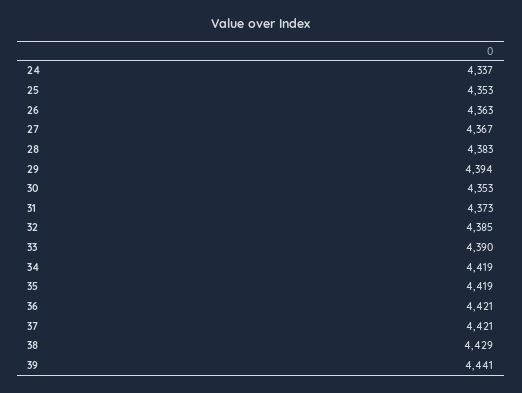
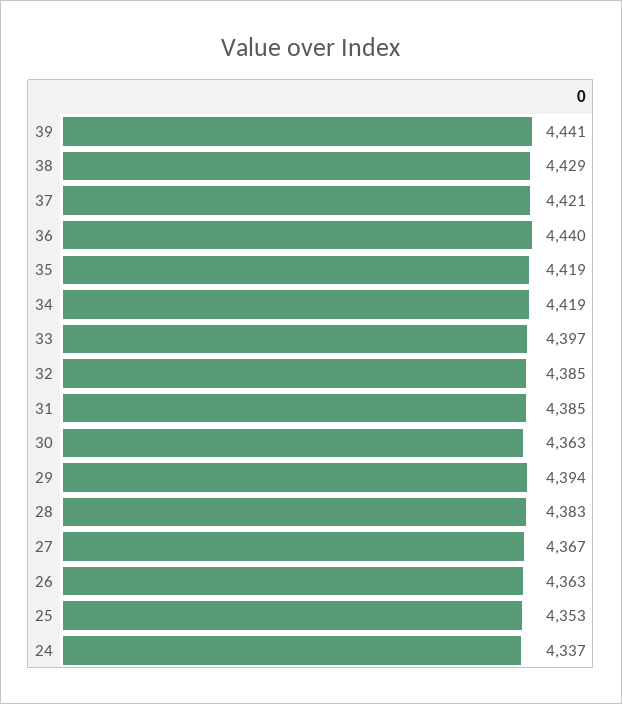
30: 4353 -> 4363
31: 4373 -> 4385
33: 4390 -> 4397
36: 4421 -> 4440

